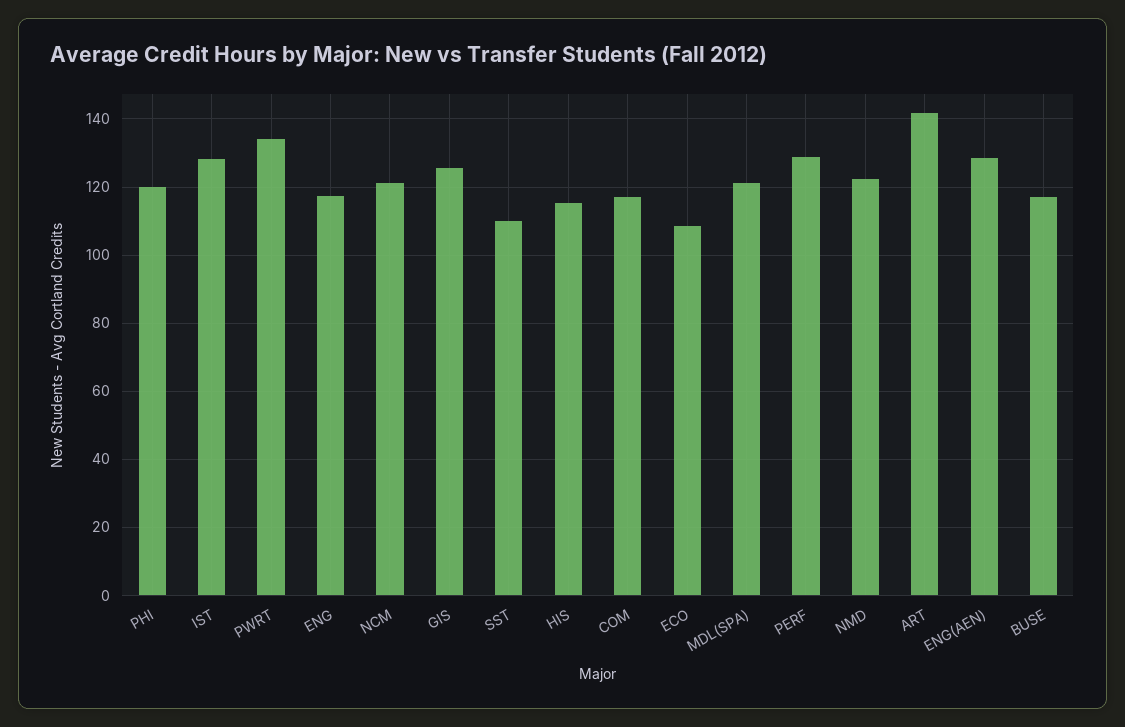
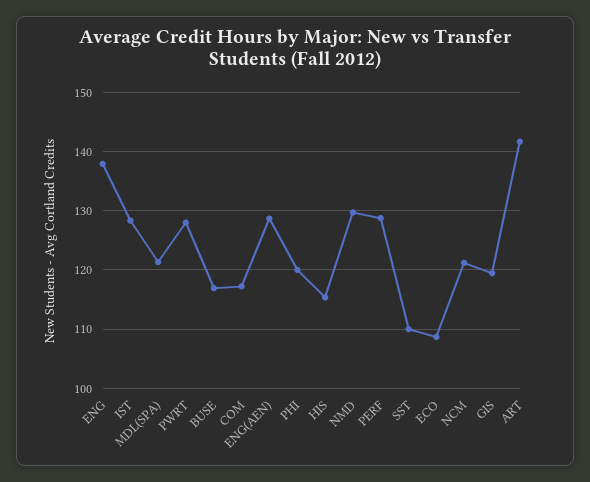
PWRT: 134 -> 128
ENG: 118 -> 138
GIS: 126 -> 120
NMD: 122 -> 130

